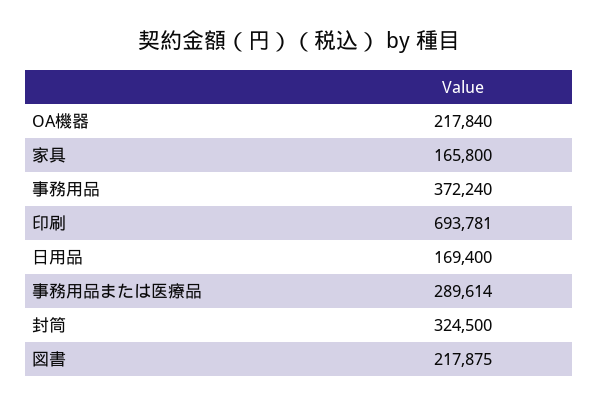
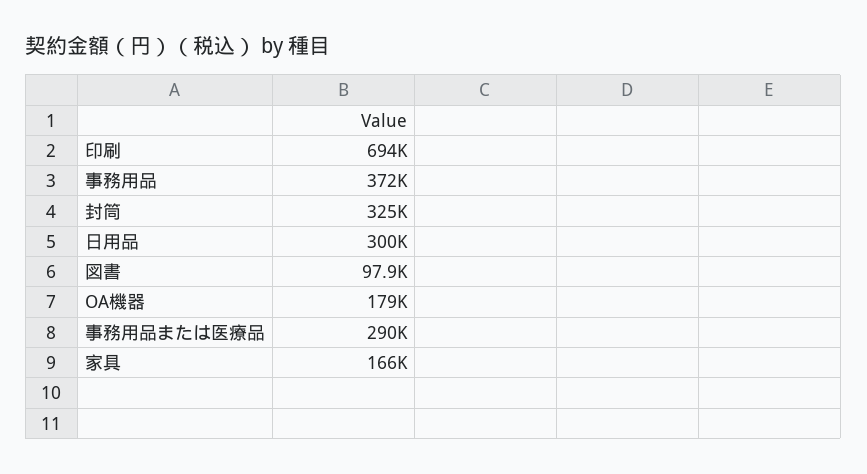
OA機器: 217840 -> 179000
日用品: 169400 -> 300000
図書: 217875 -> 97900

